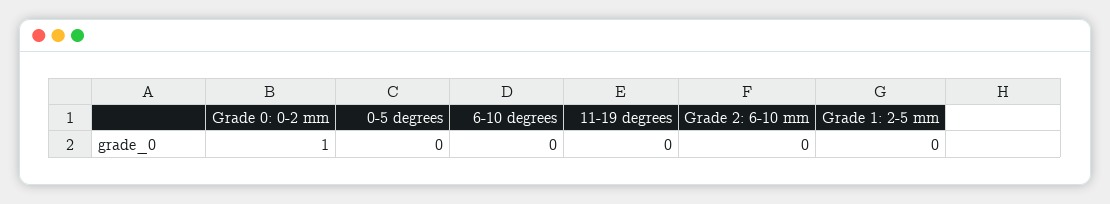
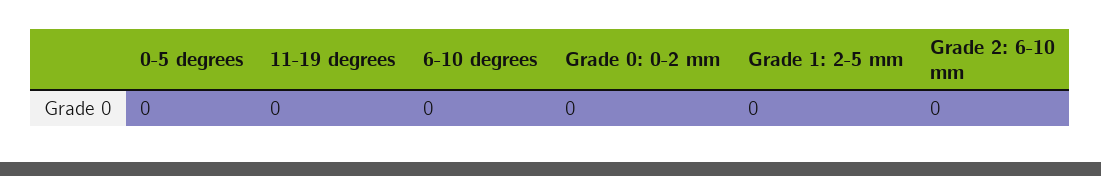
Grade 0: 0-2 mm: 1 -> 0

